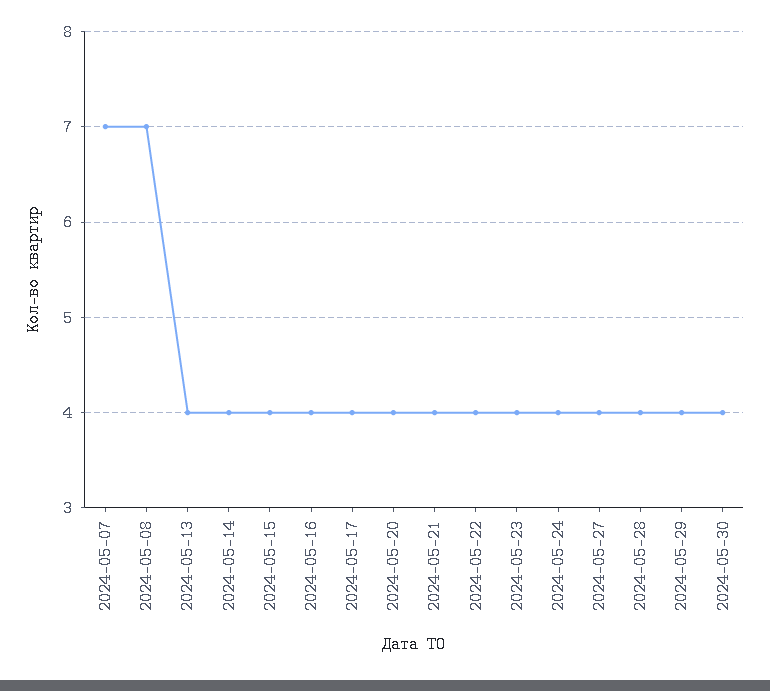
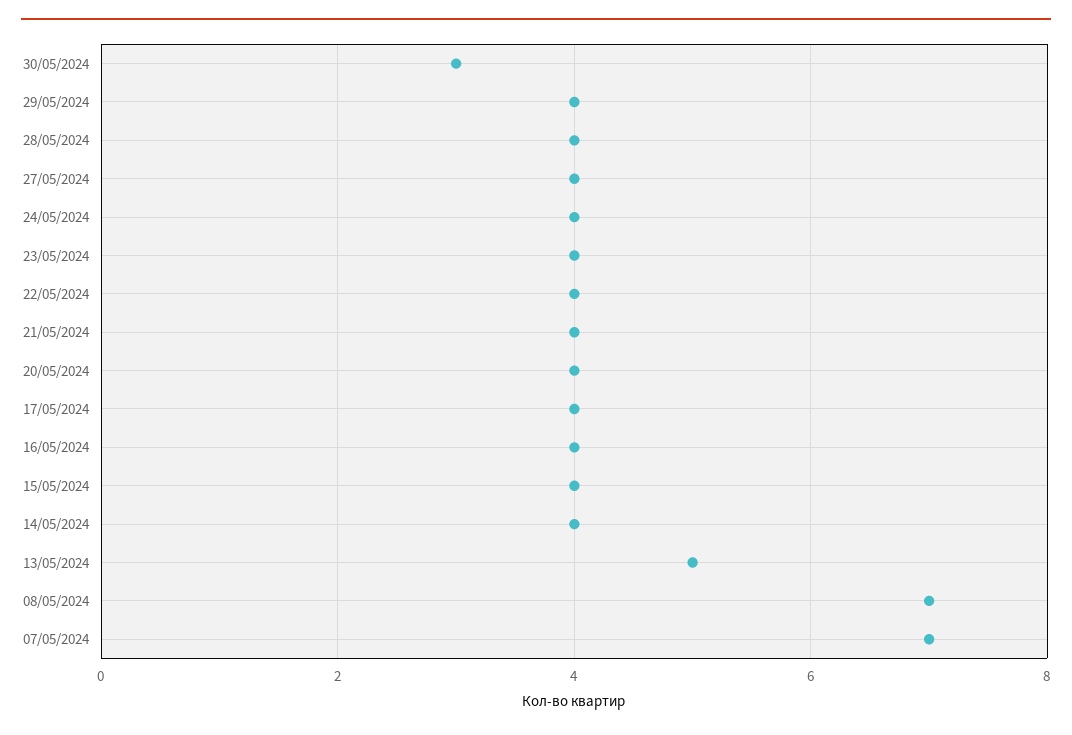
2024-05-13: 4 -> 5
2024-05-30: 4 -> 3

